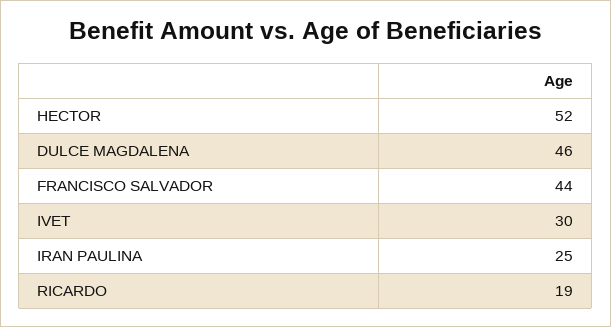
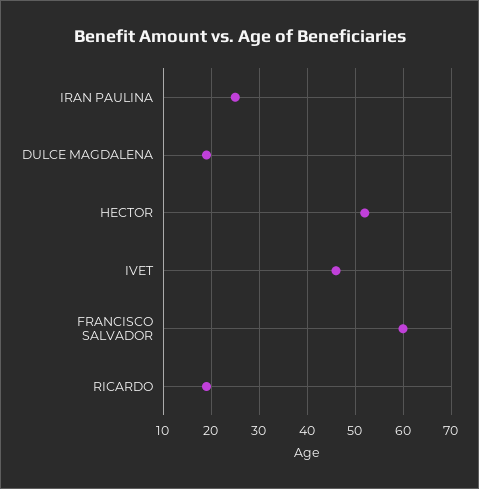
DULCE MAGDALENA: 46 -> 20
FRANCISCO SALVADOR: 44 -> 60
IVET: 30 -> 45

